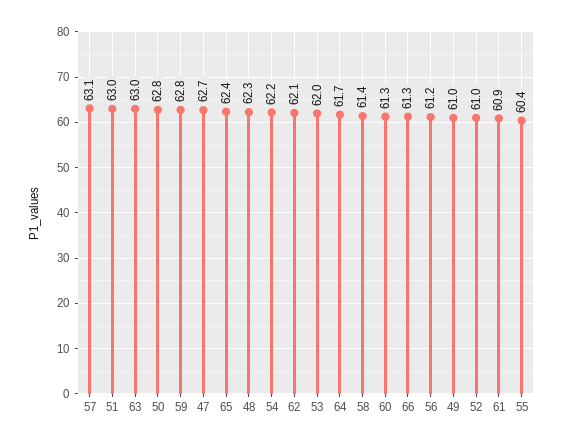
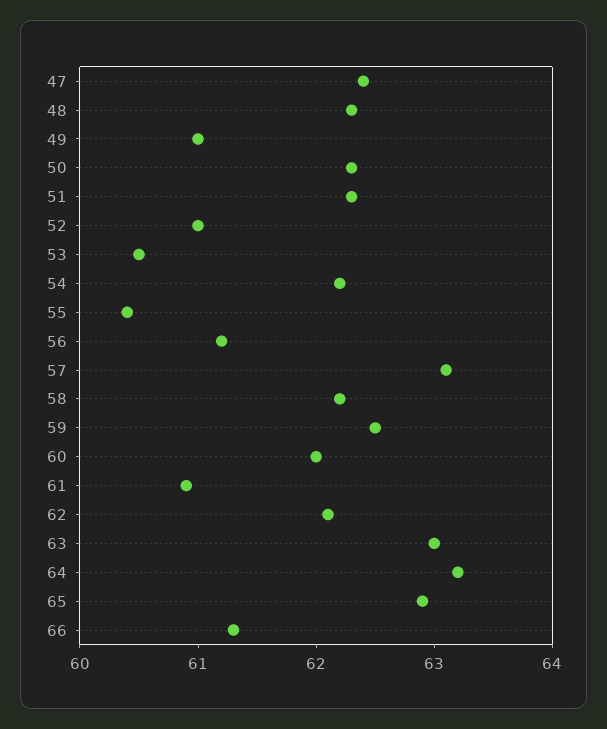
51: 63 -> 62.3
50: 62.8 -> 62.3
59: 62.8 -> 62.5
47: 62.7 -> 62.4
65: 62.4 -> 62.9
53: 62 -> 60.5
64: 61.7 -> 63.2
58: 61.4 -> 62.2
60: 61.3 -> 62

